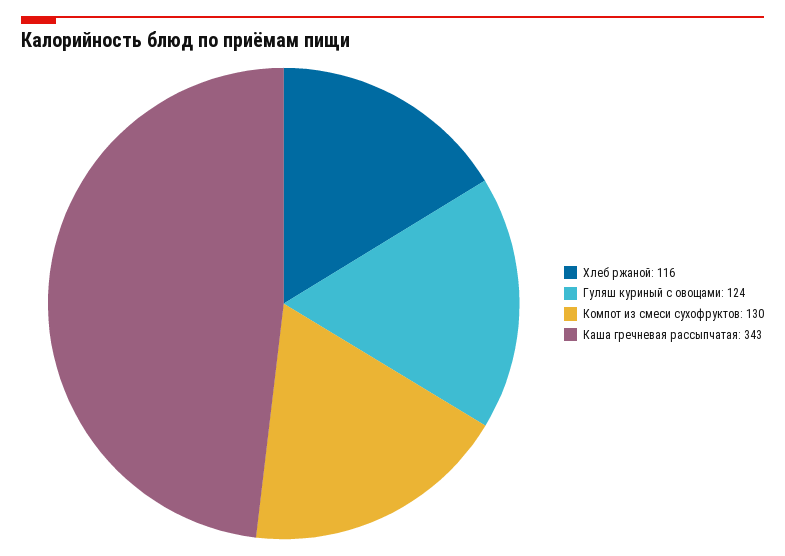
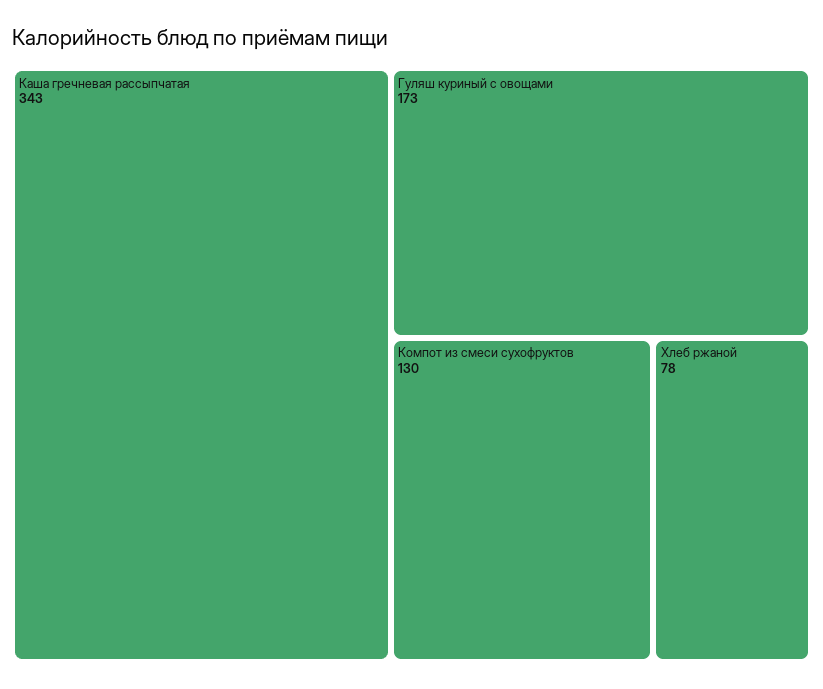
Хлеб ржаной: 116 -> 78
Гуляш куриный с овощами: 124 -> 173

